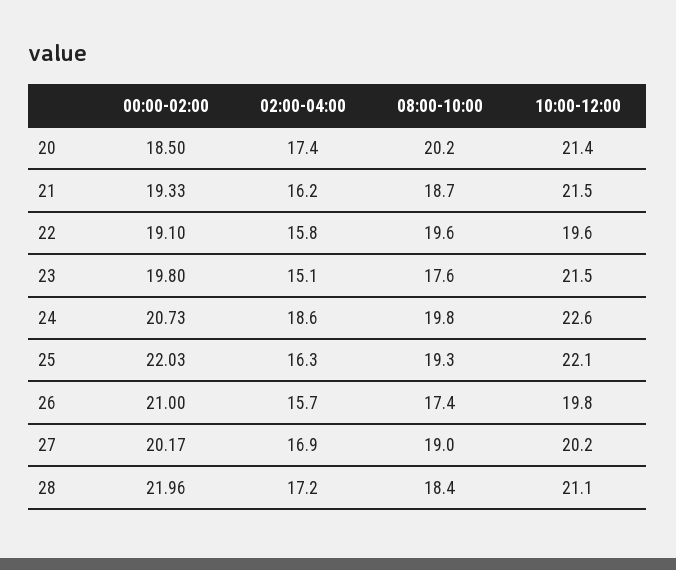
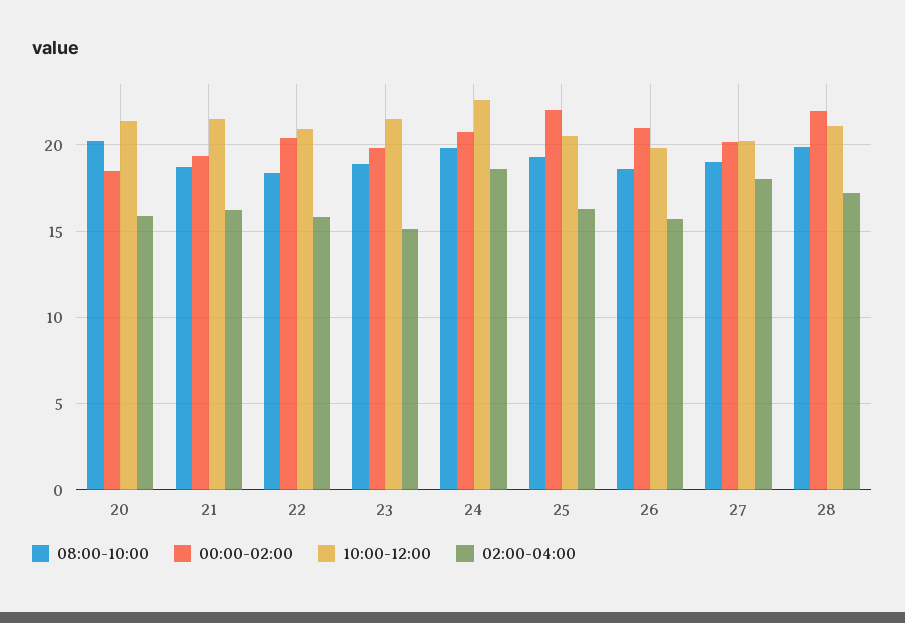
02:00-04:00, 20: 17.4 -> 16
00:00-02:00, 22: 19.1 -> 20.5
08:00-10:00, 22: 19.6 -> 18.5
10:00-12:00, 22: 19.6 -> 21
08:00-10:00, 23: 17.6 -> 19
10:00-12:00, 25: 22.1 -> 20.5
08:00-10:00, 26: 17.4 -> 18.5
02:00-04:00, 27: 16.9 -> 18
08:00-10:00, 28: 18.4 -> 20

